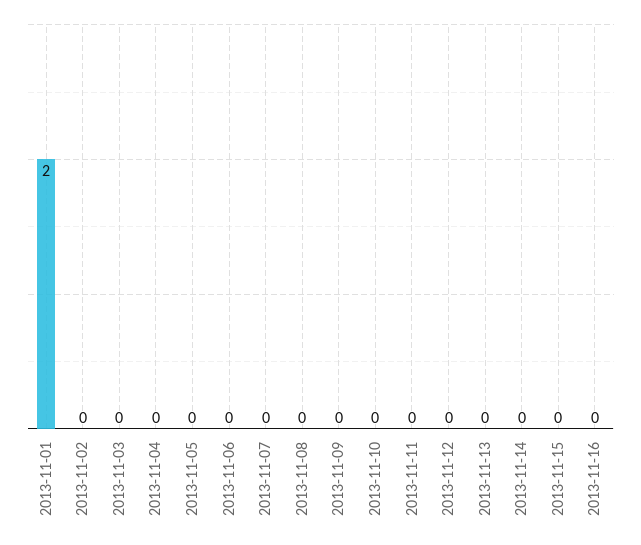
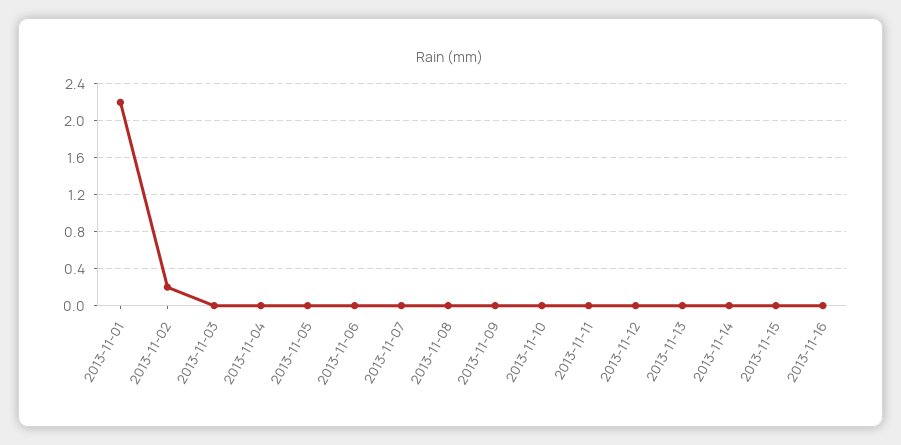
2013-11-01: 2 -> 2.2
2013-11-02: 0 -> 0.2

